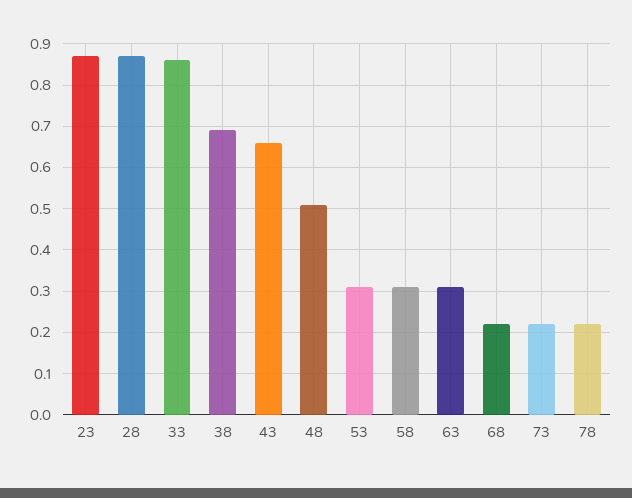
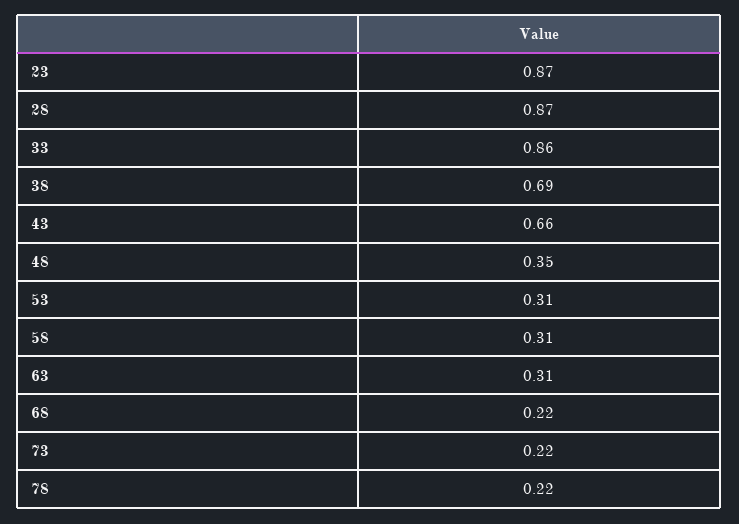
48: 0.5 -> 0.35

